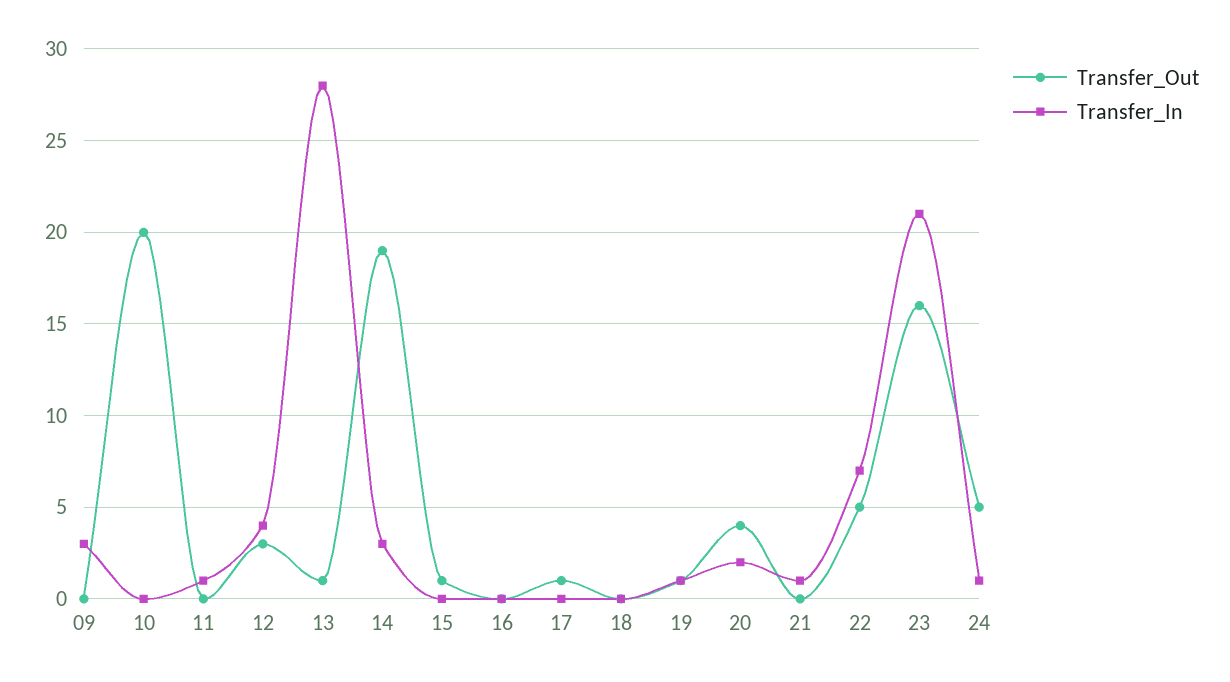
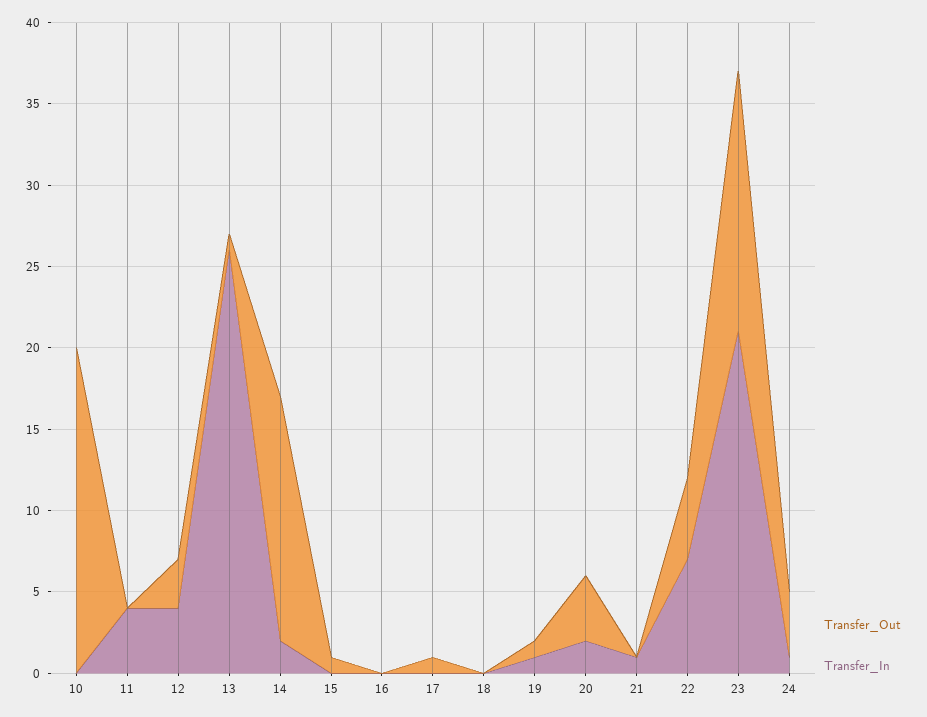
Transfer_Out, 09: 0 -> none
Transfer_In, 09: 3 -> none
Transfer_In, 11: 1 -> 4
Transfer_In, 13: 28 -> 26
Transfer_Out, 14: 19 -> 15
Transfer_In, 14: 3 -> 2
Transfer_Out, 24: 5 -> 4

